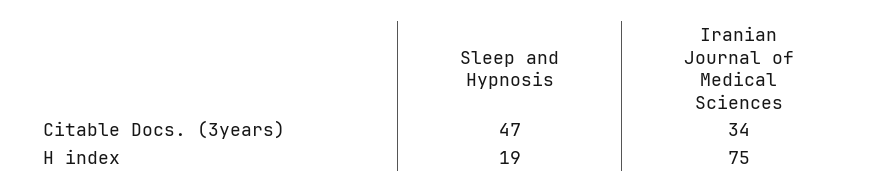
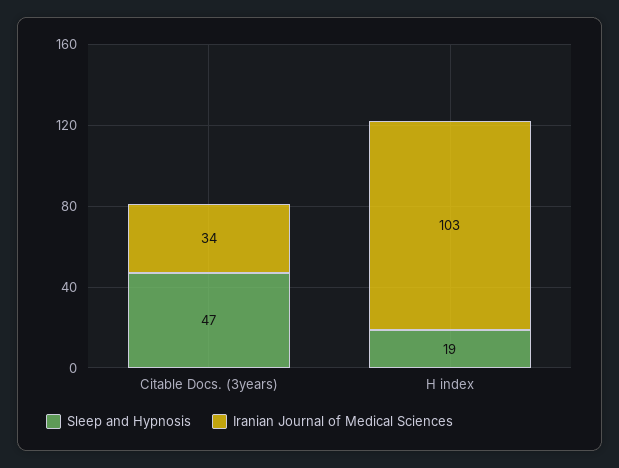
Iranian Journal of Medical Sciences, H index: 75 -> 103

